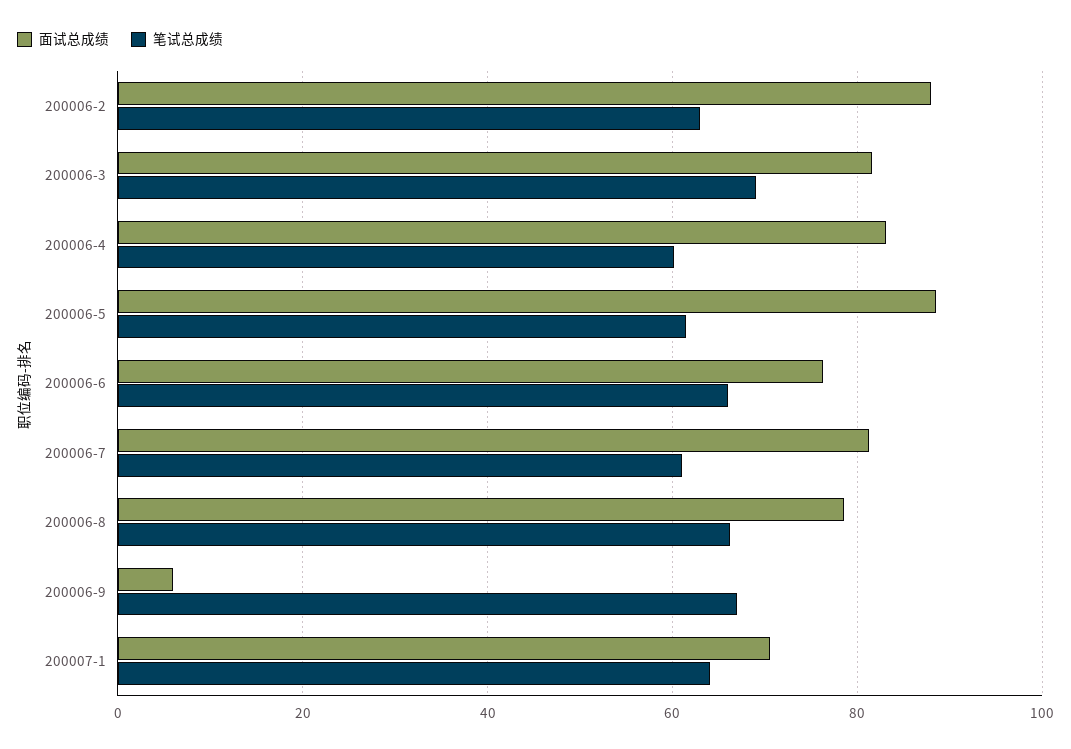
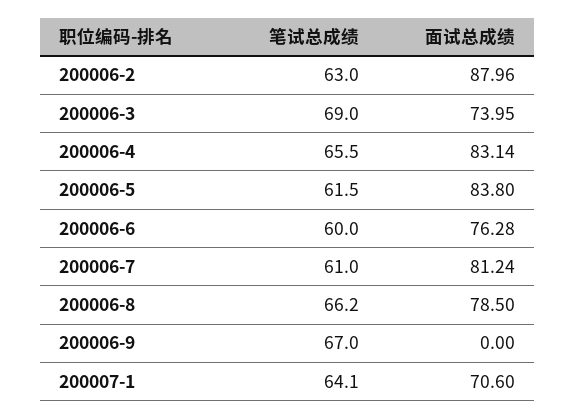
面试总成绩, 200006-3: 82 -> 73.95
笔试总成绩, 200006-4: 60 -> 65.5
面试总成绩, 200006-5: 88 -> 83.8
笔试总成绩, 200006-6: 66 -> 60
面试总成绩, 200006-9: 6 -> 0

